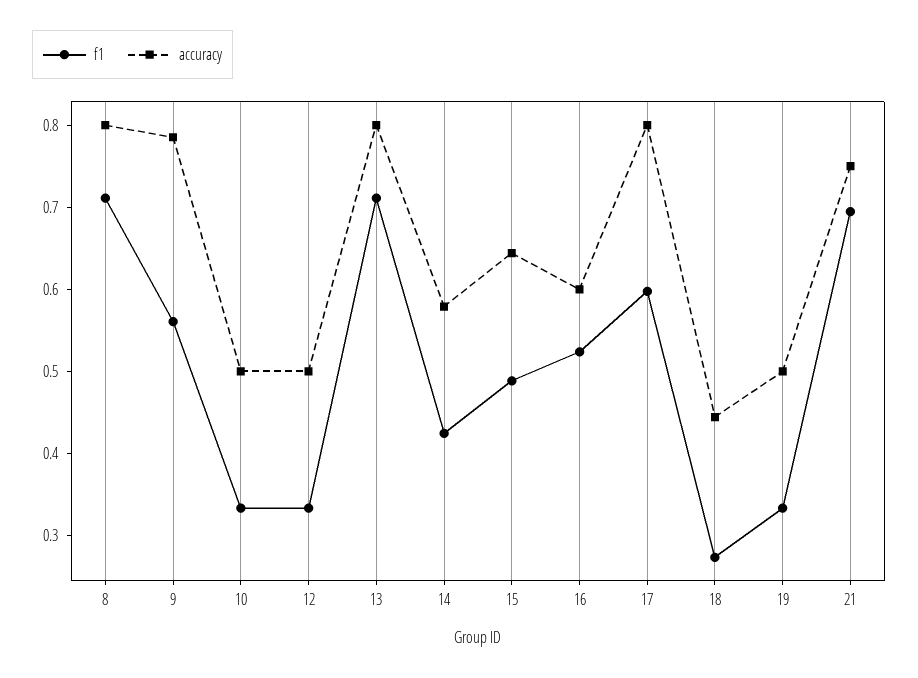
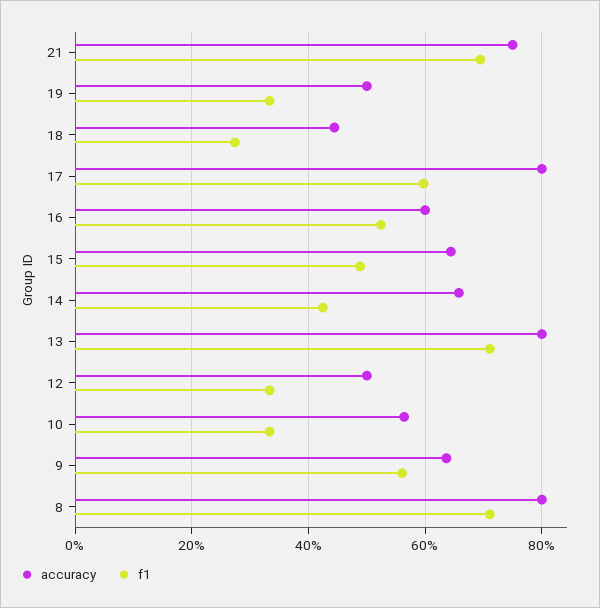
accuracy, 9: 0.78 -> 0.64
accuracy, 10: 0.5 -> 0.56
accuracy, 14: 0.58 -> 0.66

